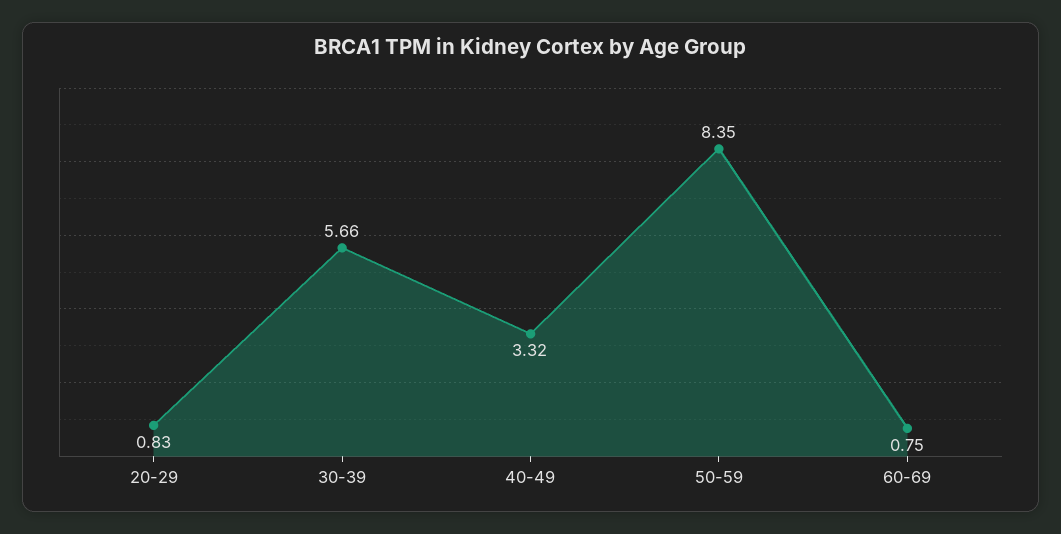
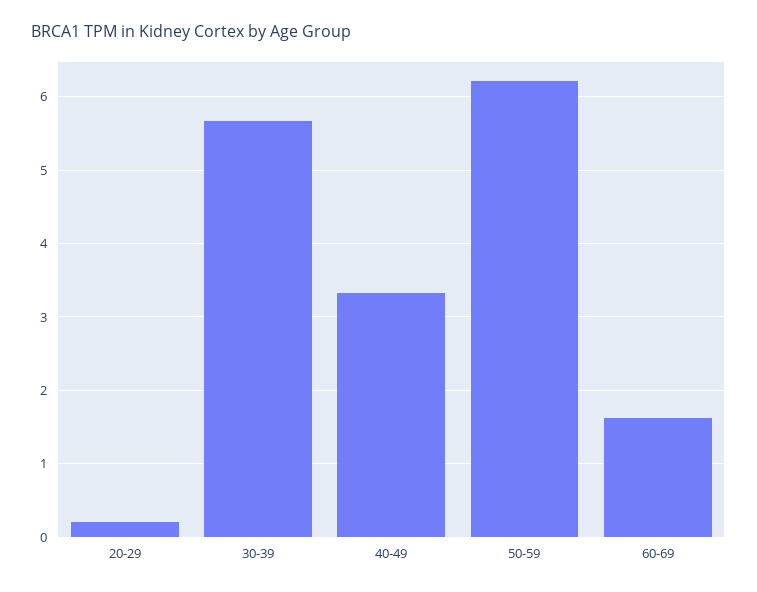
20-29: 0.83 -> 0.2
50-59: 8.35 -> 6.2
60-69: 0.75 -> 1.6

